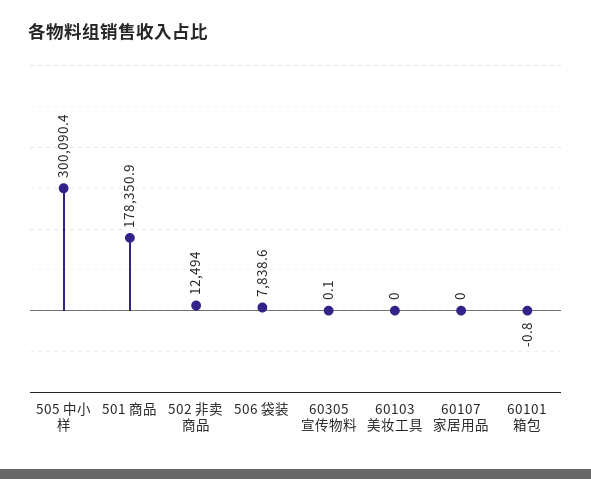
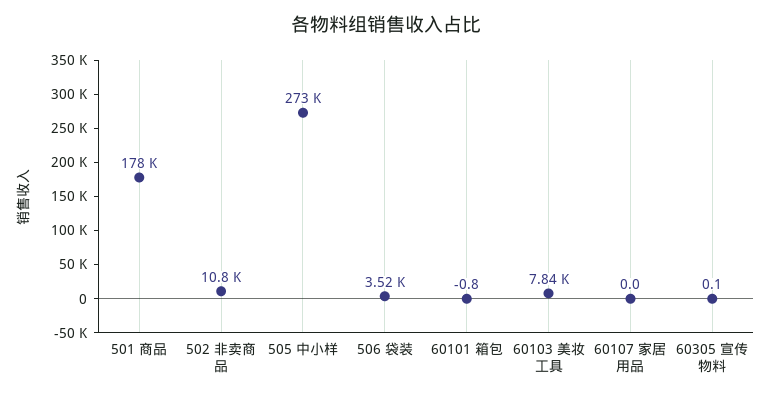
505 中小样: 300090.4 -> 273000
502 非卖商品: 12494 -> 10800
506 袋装: 7838.6 -> 3520
60103 美妆工具: 0 -> 7840

